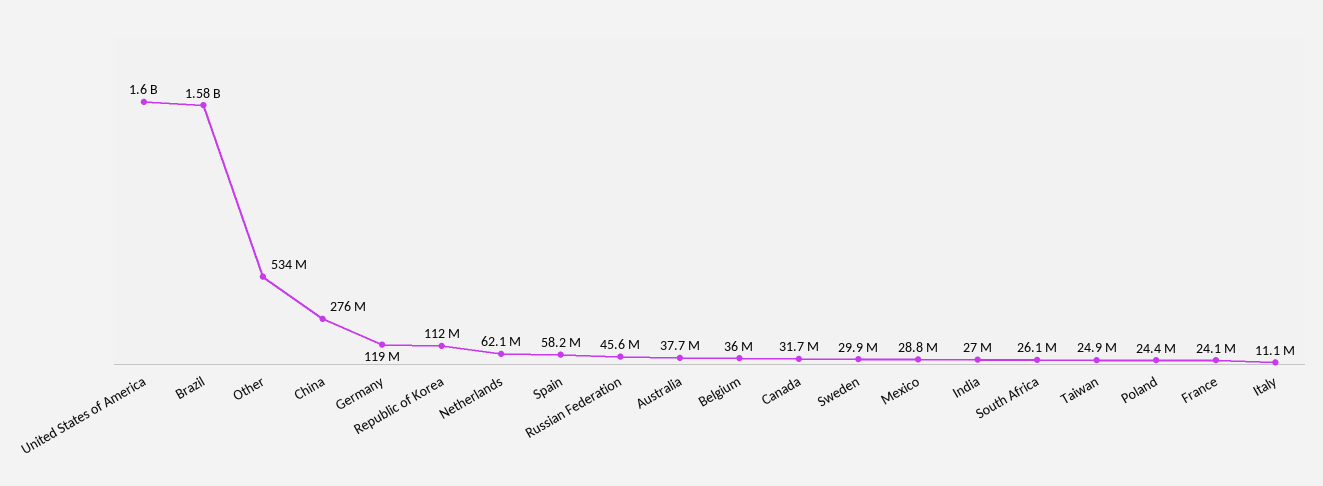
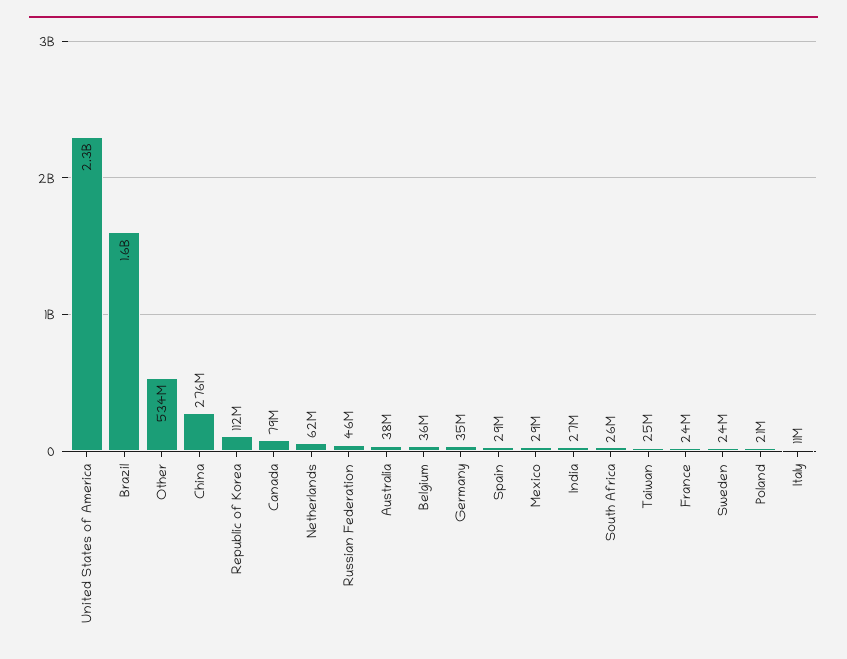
United States of America: 1600000000 -> 2300000000
Germany: 119000000 -> 35000000
Spain: 58200000 -> 29000000
Canada: 31700000 -> 79000000
Sweden: 29900000 -> 24000000
Poland: 24400000 -> 21000000

